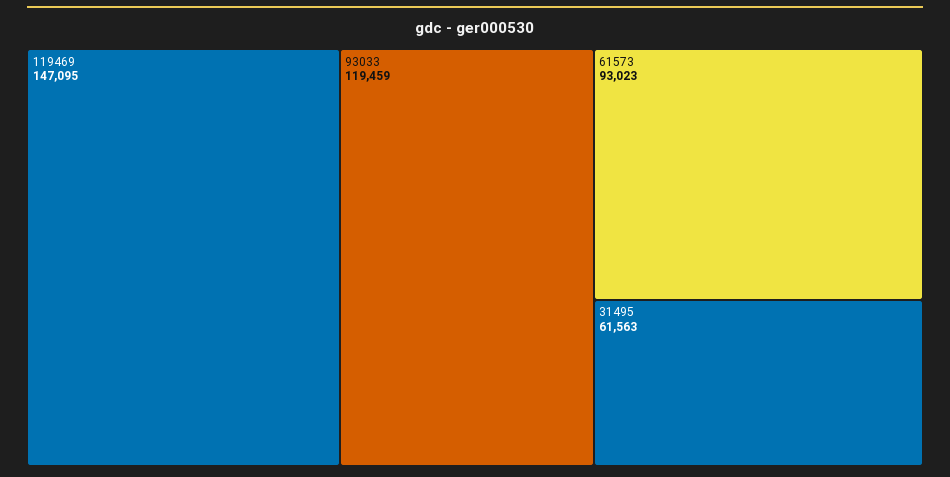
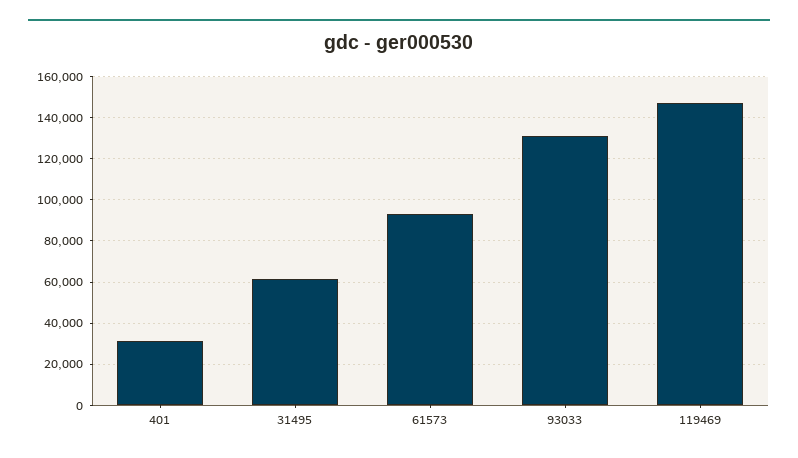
93033: 119459 -> 130000
401: none -> 30000

